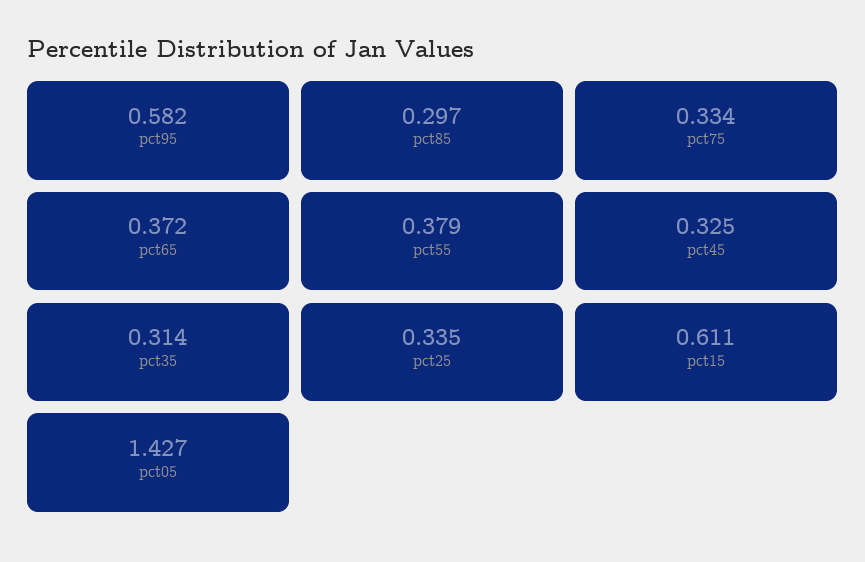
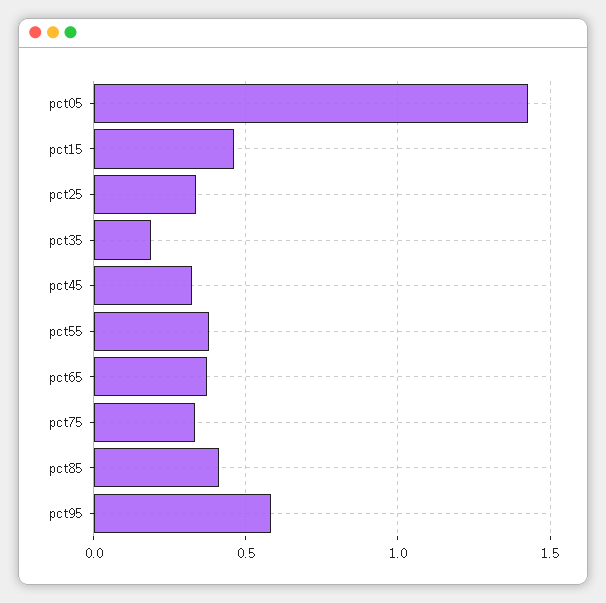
pct85: 0.297 -> 0.4
pct35: 0.314 -> 0.2
pct15: 0.611 -> 0.45

